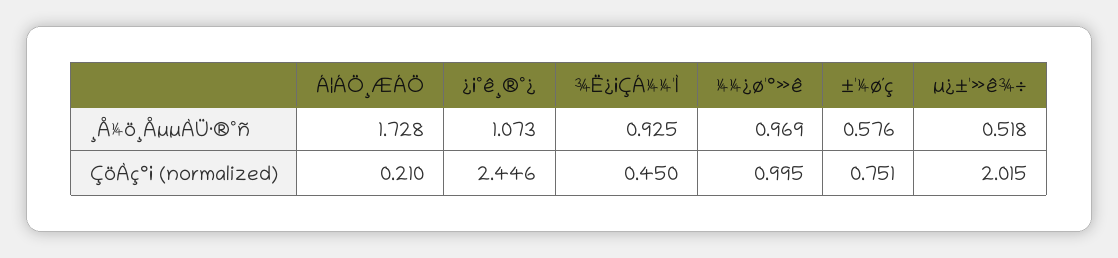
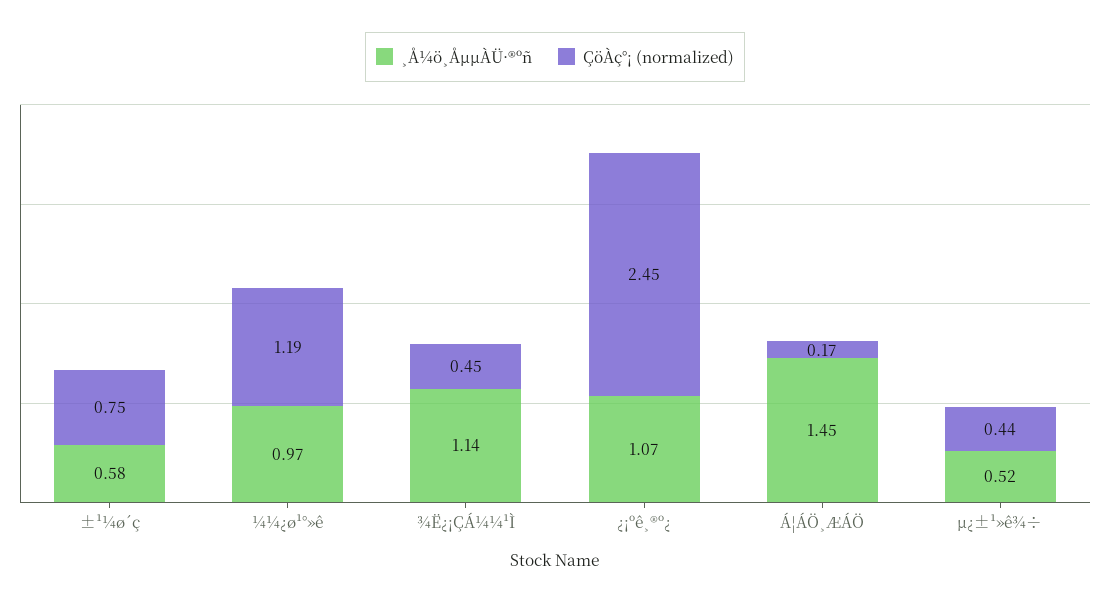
¸Å¼ö¸ÅµµÀÜ·®ºñ, Á¦ÁÖ¸ÆÁÖ: 1.728 -> 1.45
¸Å¼ö¸ÅµµÀÜ·®ºñ, ¾Ë¿¡ÇÁ¼¼¹Ì: 0.925 -> 1.14
ÇöÀç°¡ (normalized), Á¦ÁÖ¸ÆÁÖ: 0.21 -> 0.17
ÇöÀç°¡ (normalized), ¼¼¿ø¹°»ê: 0.995 -> 1.19
ÇöÀç°¡ (normalized), µ¿±¹»ê¾÷: 2.015 -> 0.44

